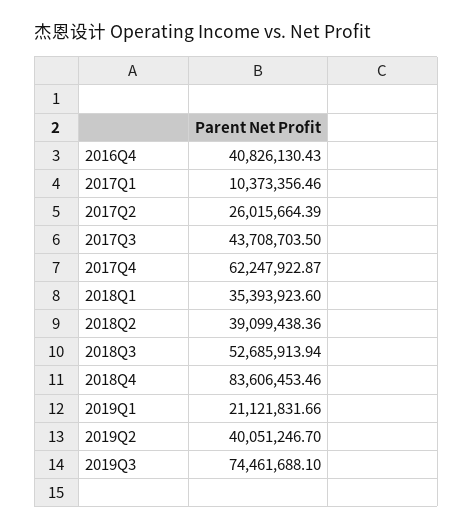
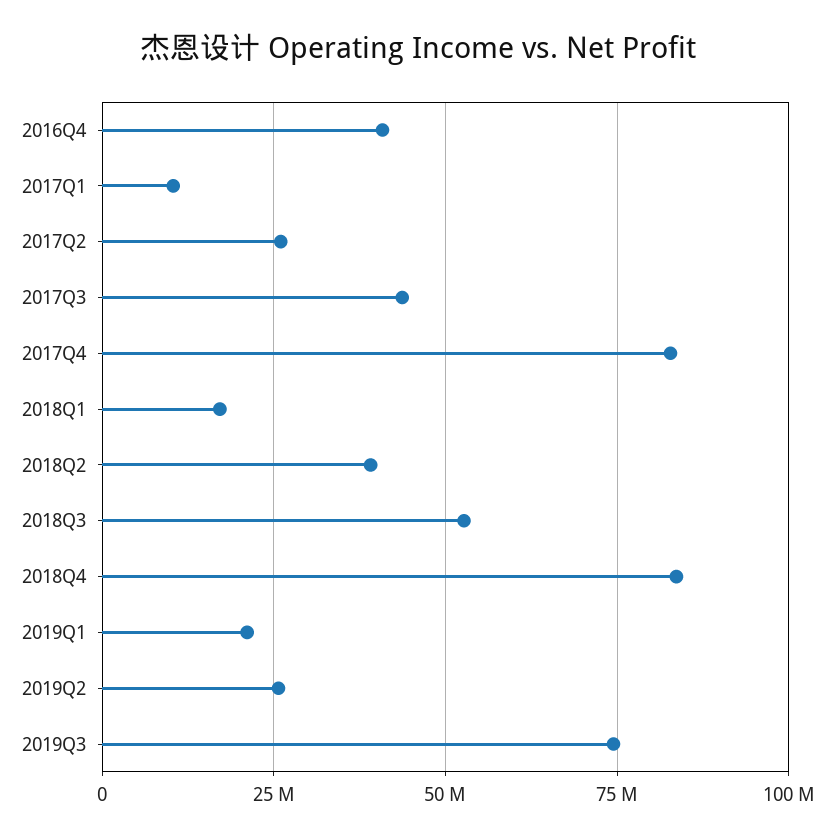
2017Q4: 62247922.87 -> 82500000
2018Q1: 35393923.6 -> 17500000
2019Q2: 40051246.7 -> 25000000

